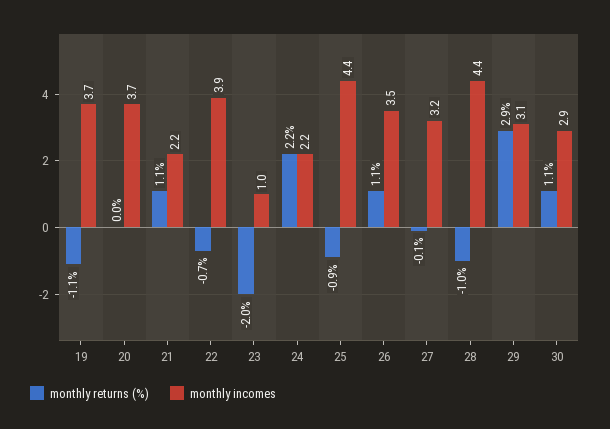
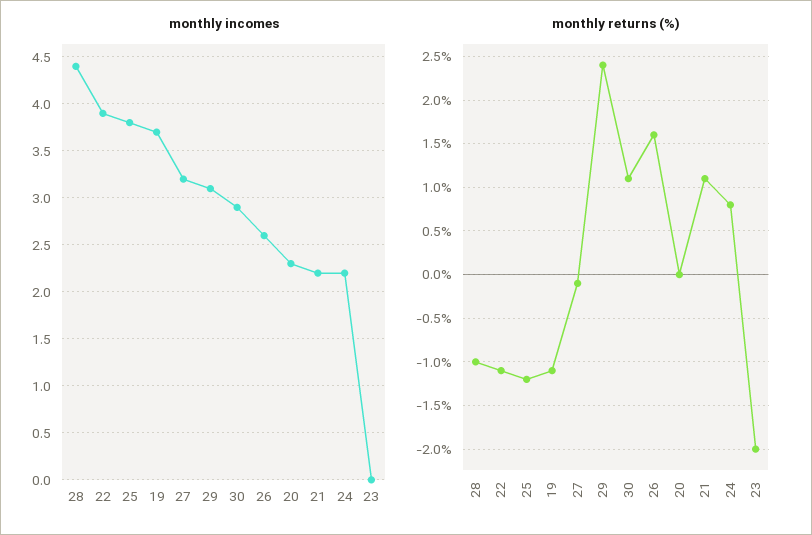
monthly incomes, 20: 3.7 -> 2.3
monthly returns (%), 22: -0.7 -> -1.1
monthly incomes, 23: 1 -> 0
monthly returns (%), 24: 2.2 -> 0.8
monthly returns (%), 25: -0.9 -> -1.2
monthly incomes, 25: 4.4 -> 3.8
monthly returns (%), 26: 1.1 -> 1.6
monthly incomes, 26: 3.5 -> 2.6
monthly returns (%), 29: 2.9 -> 2.4

